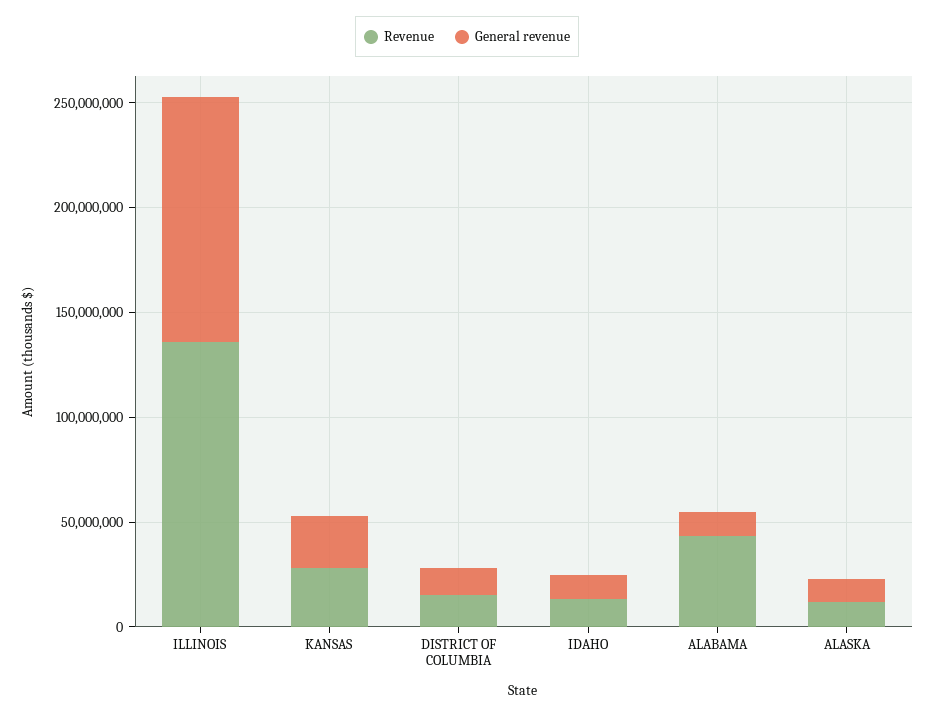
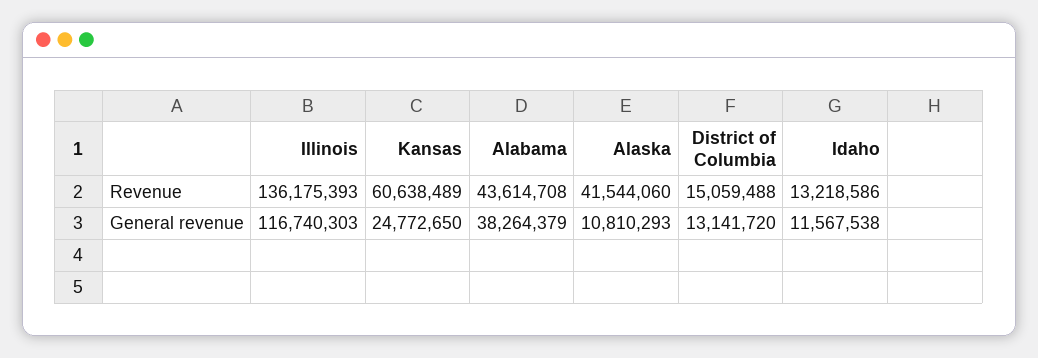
Revenue, KANSAS: 30000000 -> 60638489
General revenue, ALABAMA: 10000000 -> 38264379
Revenue, ALASKA: 10000000 -> 41544060

